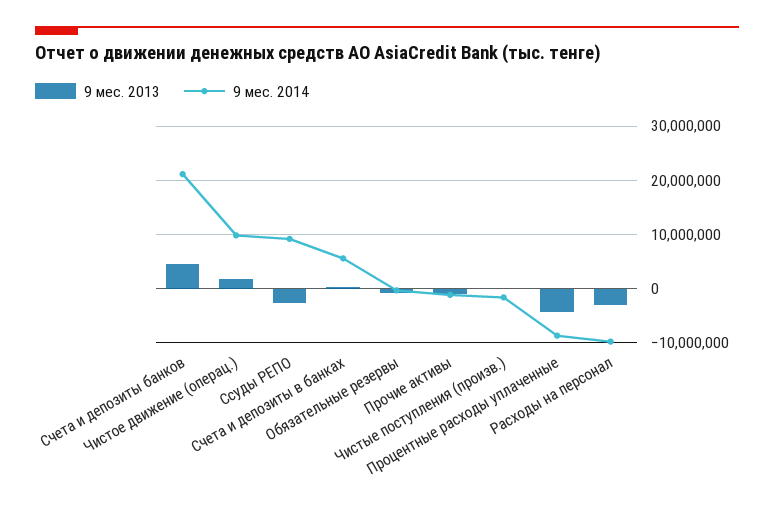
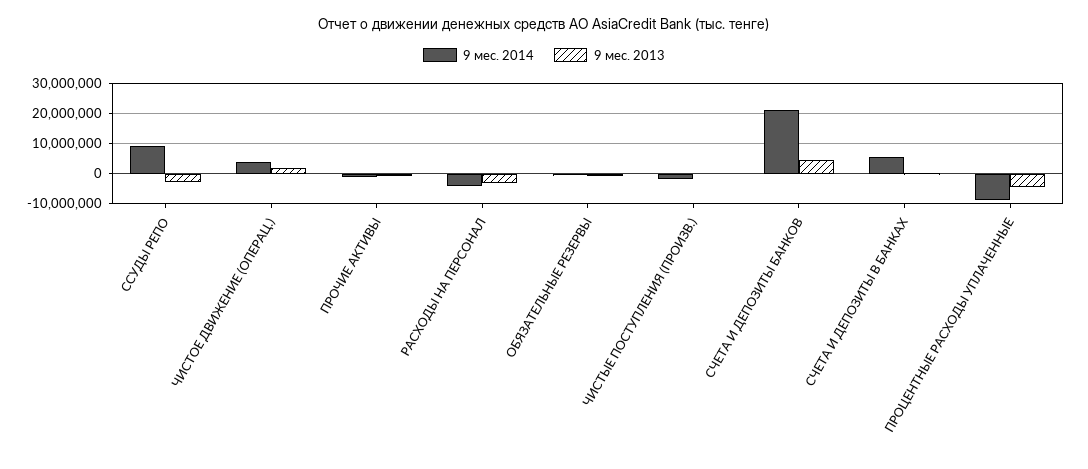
9 мес. 2014, Чистое движение (операц.): 10000000 -> 4000000
9 мес. 2014, Расходы на персонал: -10000000 -> -4000000

